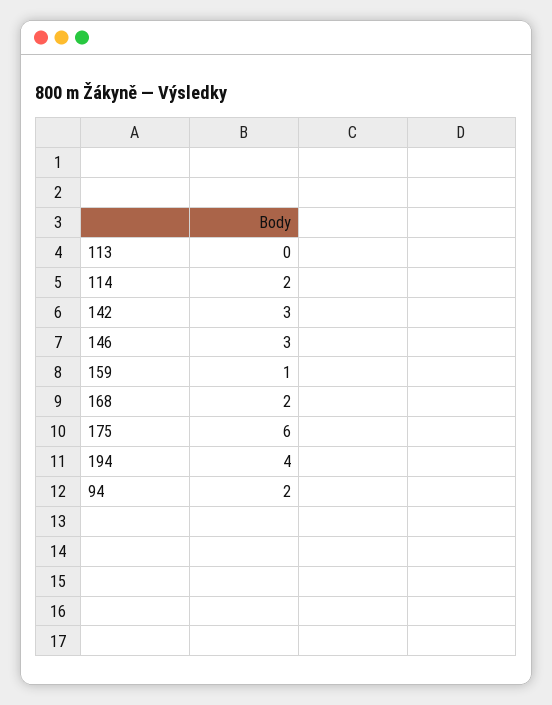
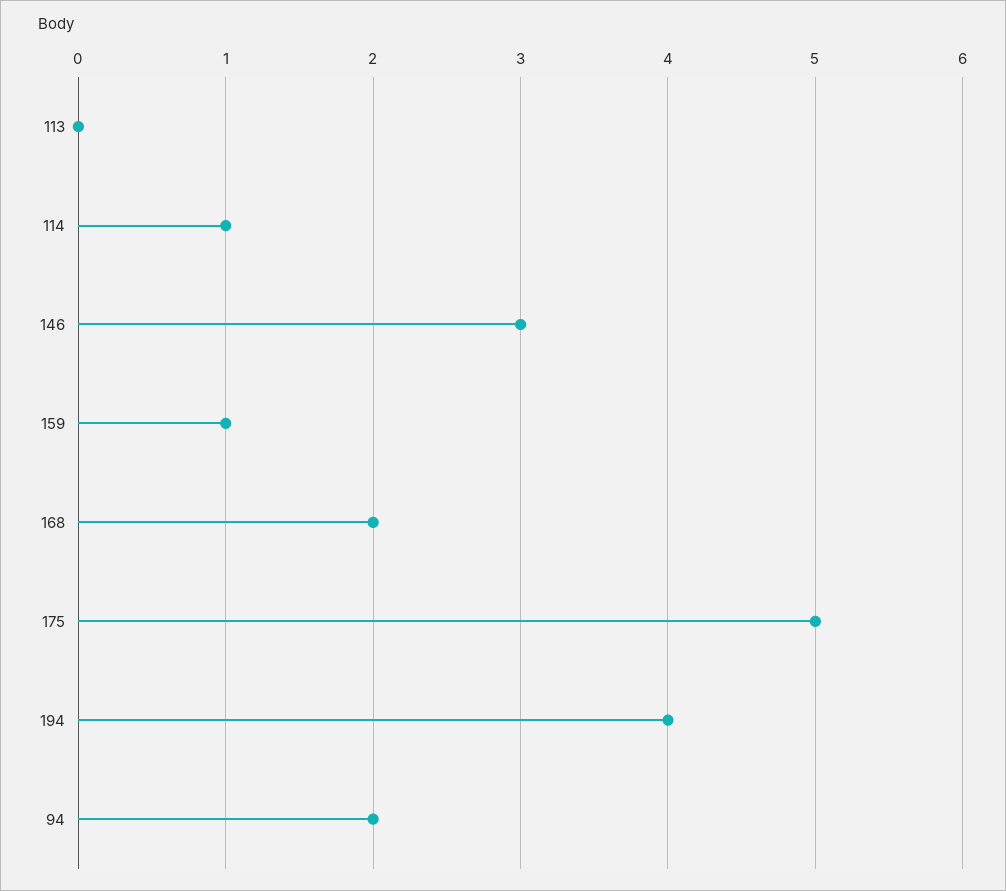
114: 2 -> 1
142: 3 -> none
175: 6 -> 5

